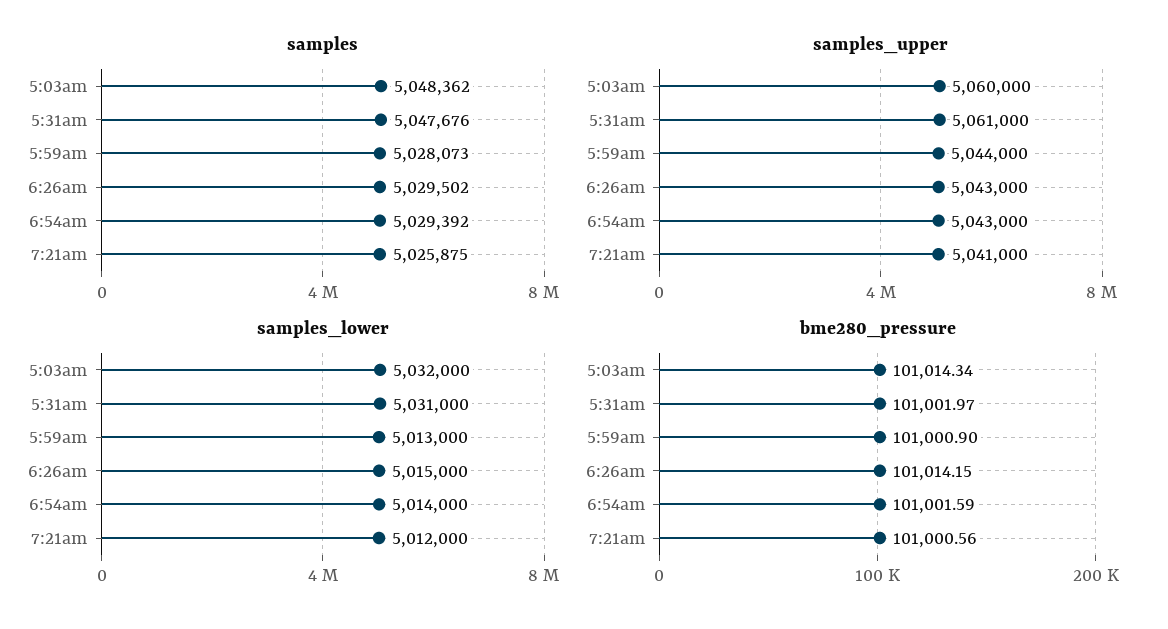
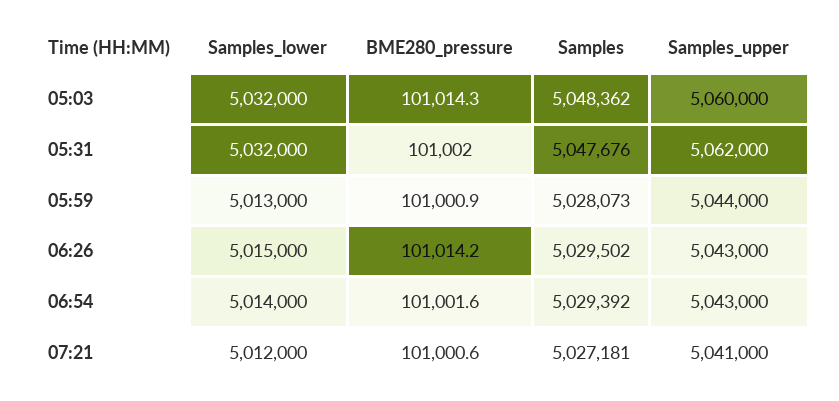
samples, 7:21am: 5025875 -> 5027181
samples_upper, 5:31am: 5061000 -> 5062000
samples_lower, 5:31am: 5031000 -> 5032000

